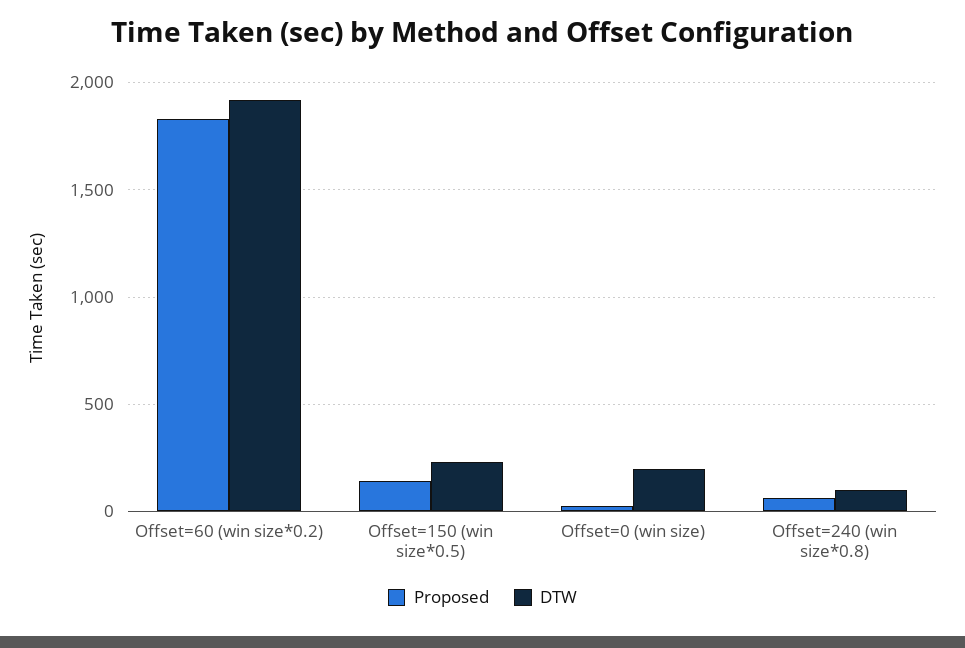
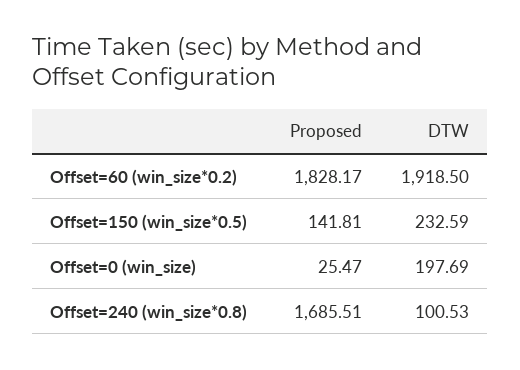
Proposed, Offset=240 (win size*0.8): 50 -> 1685.51

